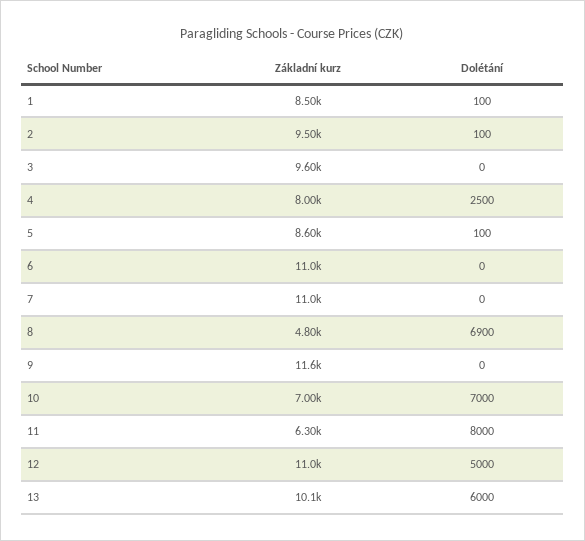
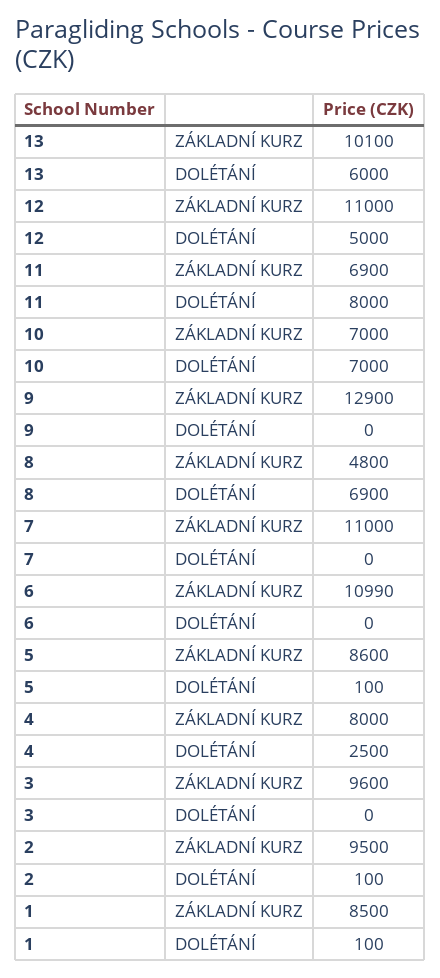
Základní kurz, 9: 11600 -> 12900
Základní kurz, 11: 6300 -> 6900

